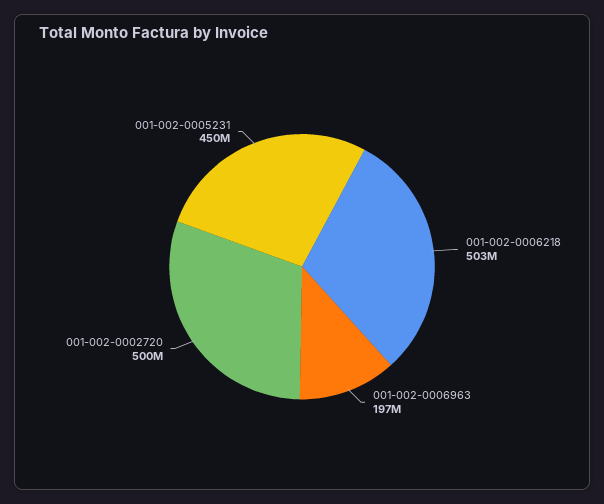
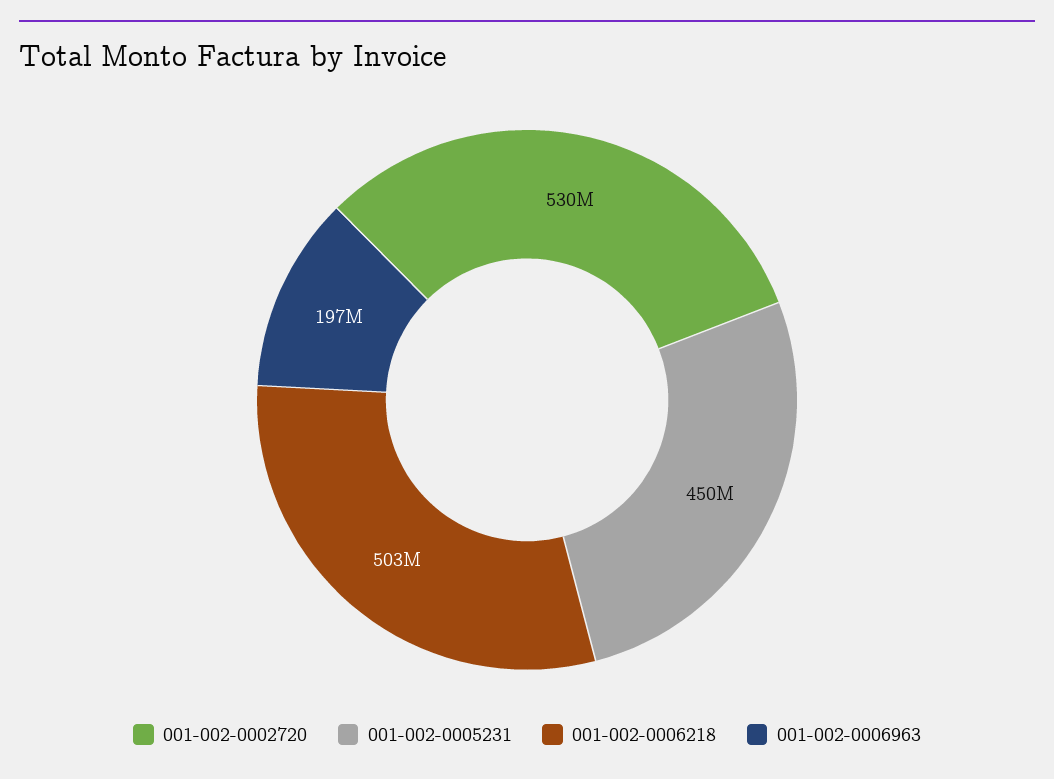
001-002-0002720: 500000000 -> 530000000

